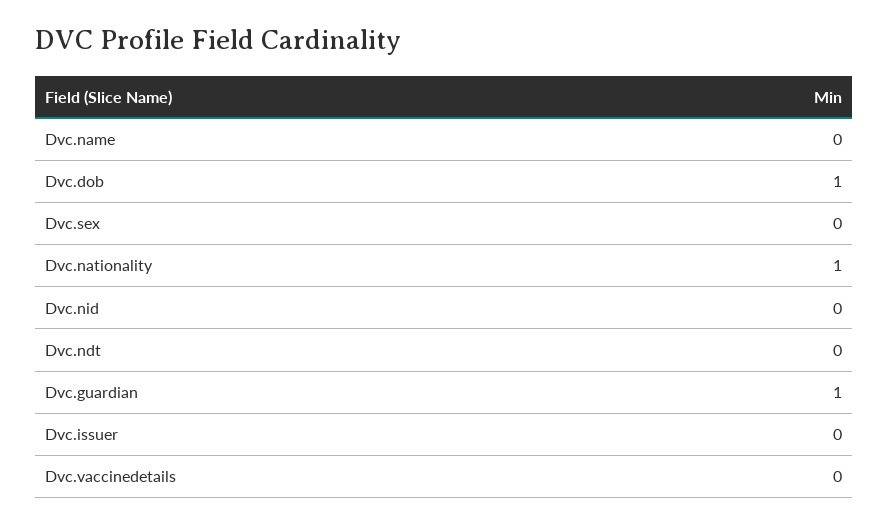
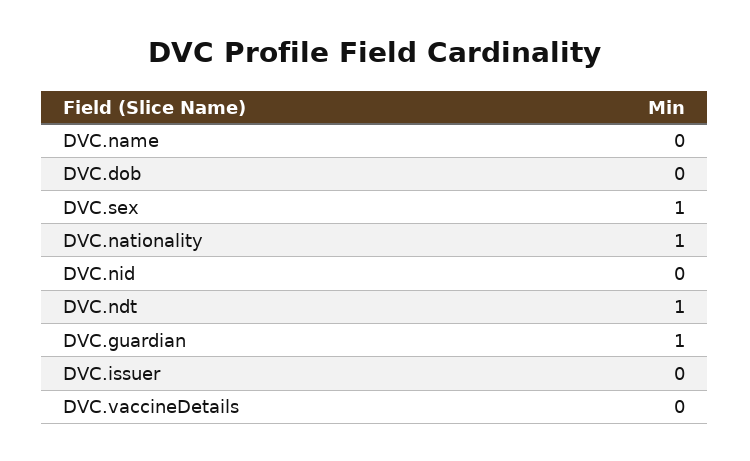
Dvc.dob: 1 -> 0
Dvc.sex: 0 -> 1
Dvc.ndt: 0 -> 1

